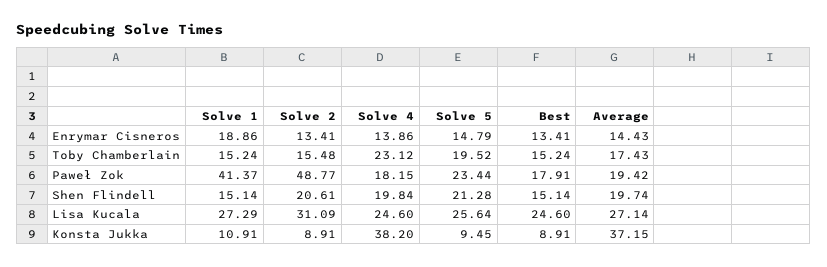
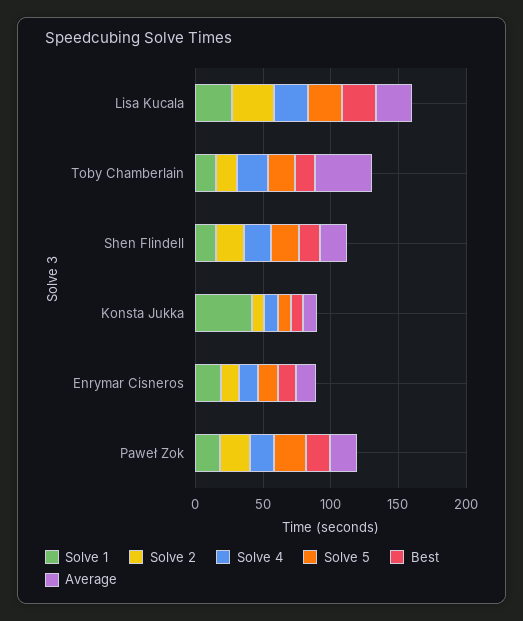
Average, Toby Chamberlain: 17.43 -> 40
Solve 1, Paweł Zok: 41.37 -> 20
Solve 2, Paweł Zok: 48.77 -> 20
Solve 1, Konsta Jukka: 10.91 -> 40
Solve 4, Konsta Jukka: 38.2 -> 10
Average, Konsta Jukka: 37.15 -> 10

